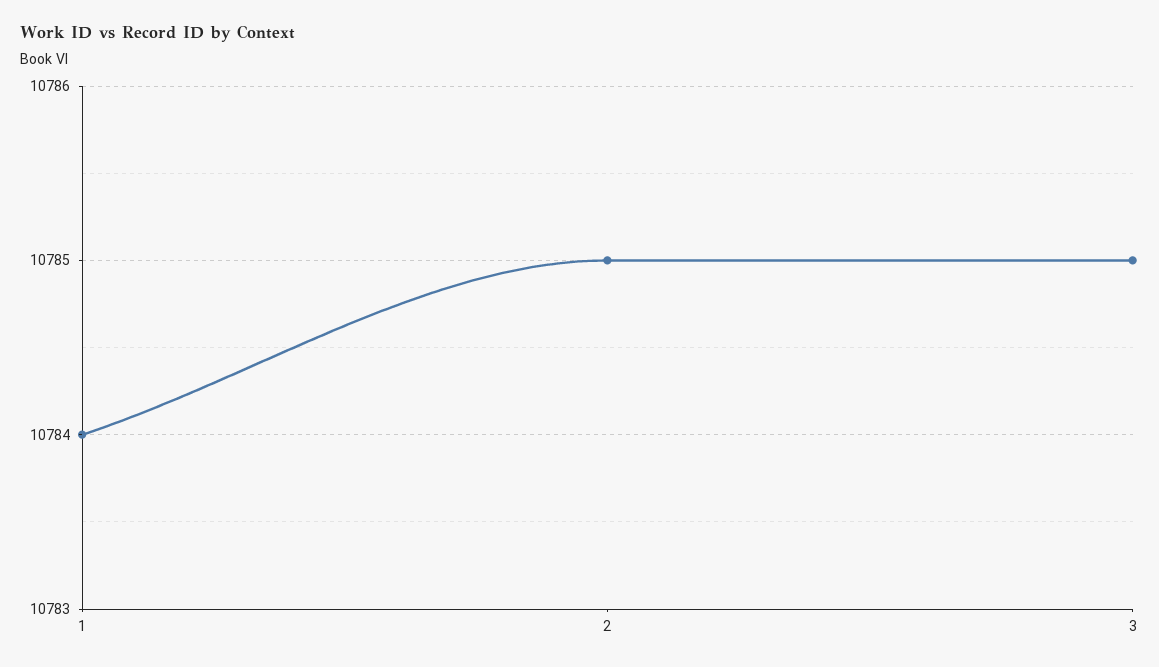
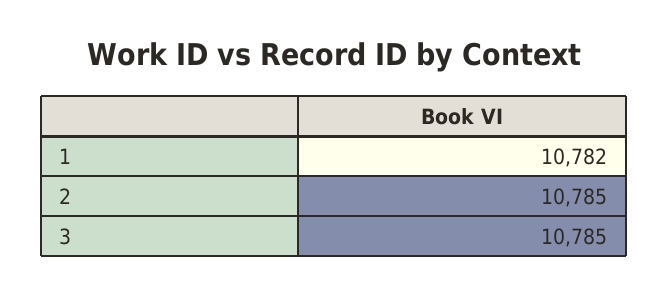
1: 10784 -> 10782

